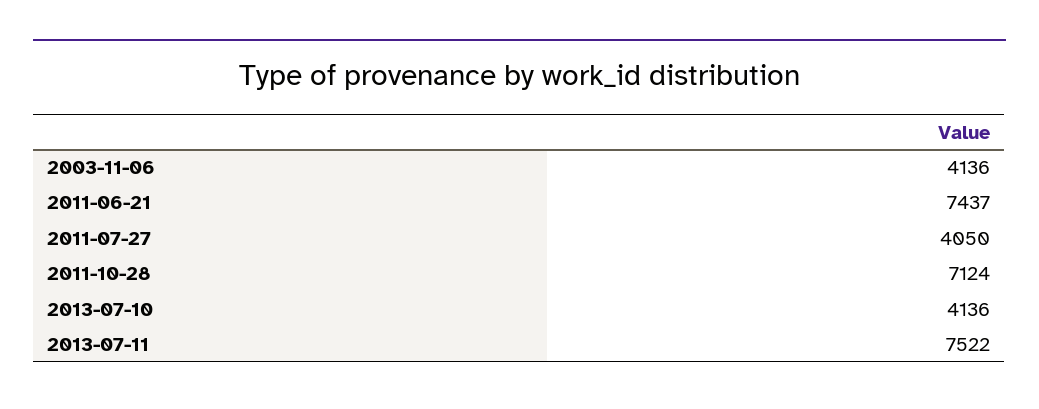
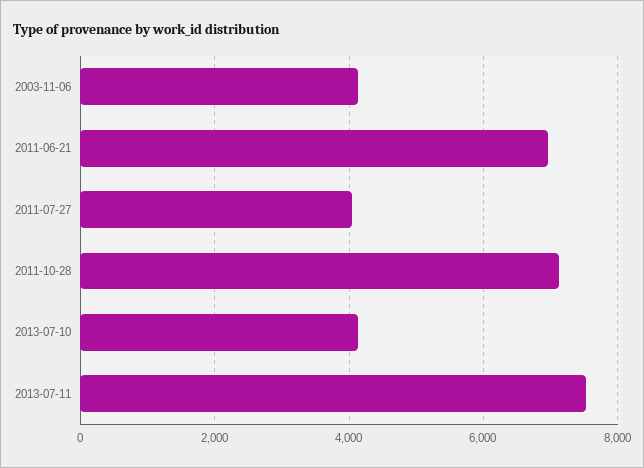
2011-06-21: 7437 -> 7000

